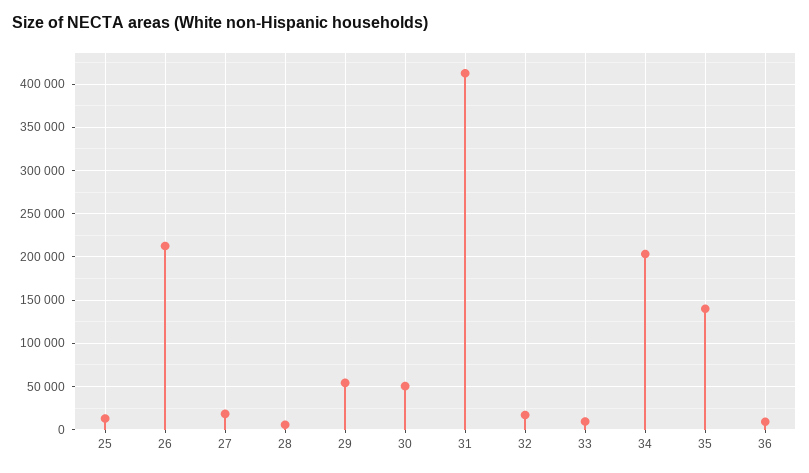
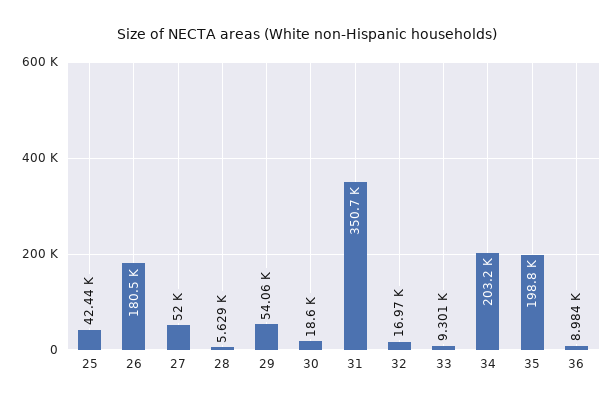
25: 10000 -> 42440
26: 210000 -> 180500
27: 20000 -> 52000
30: 50000 -> 18600
31: 410000 -> 350700
35: 140000 -> 198800

